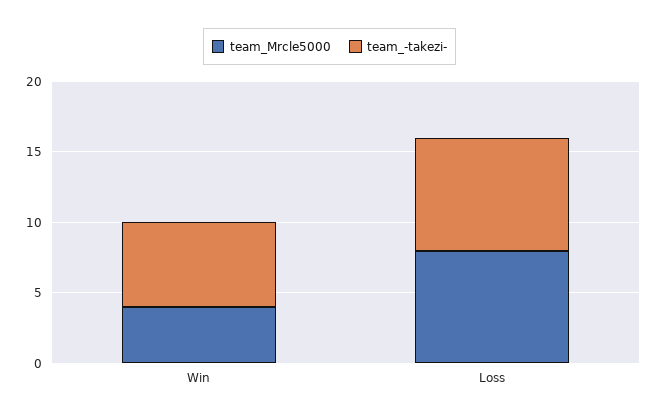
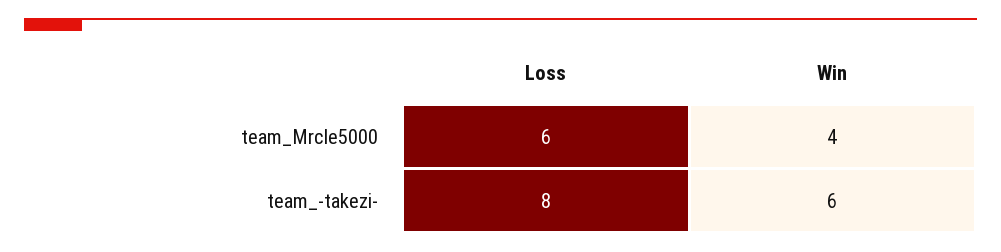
team_Mrcle5000, Loss: 8 -> 6

